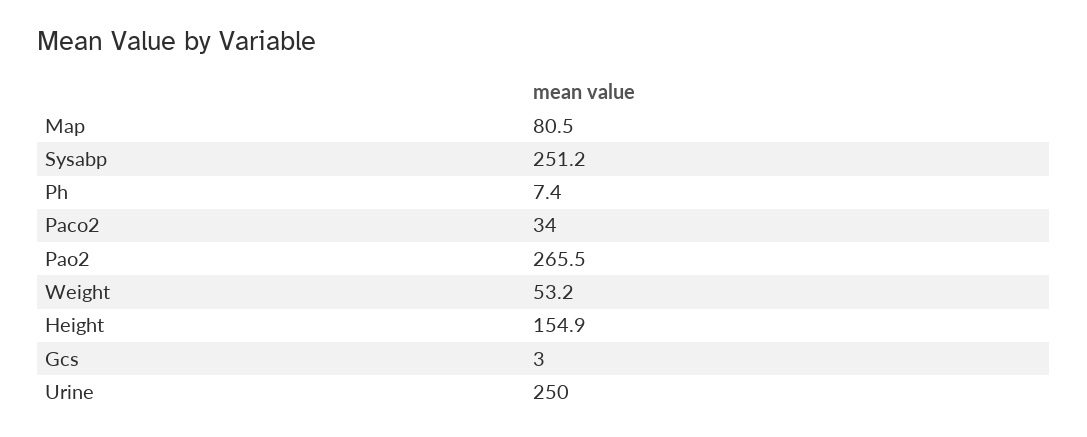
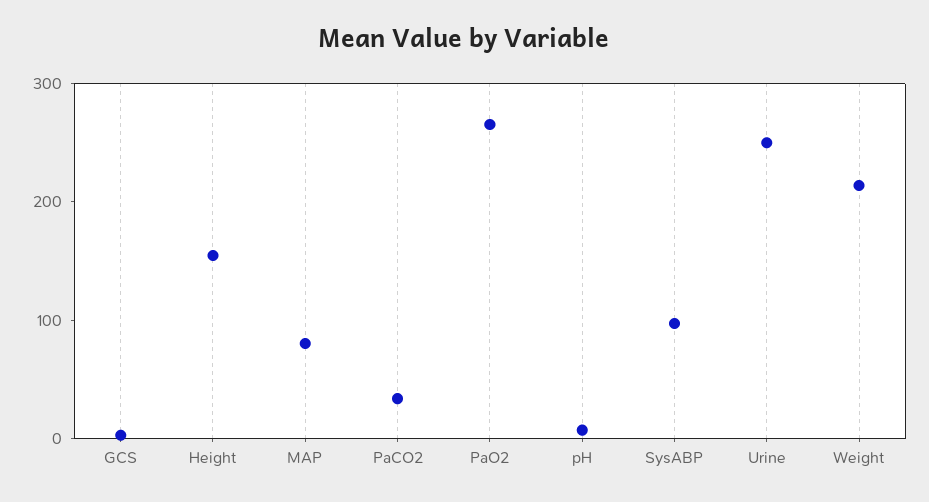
Sysabp: 251.2 -> 100
Weight: 53.2 -> 220

